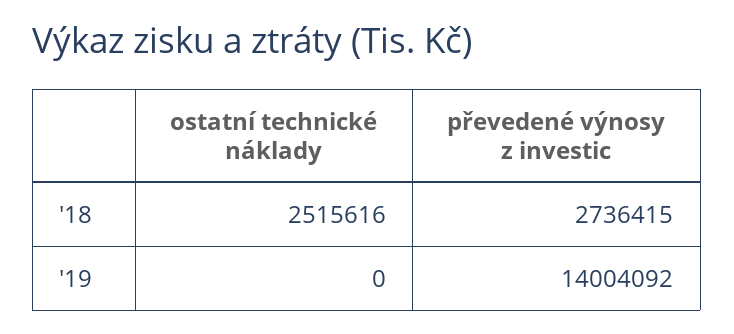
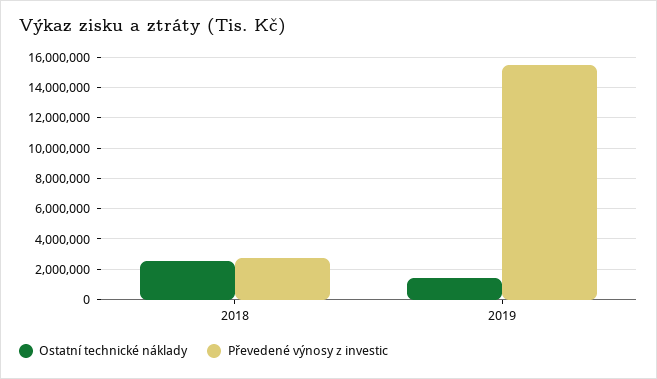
ostatní technické náklady, '19: 0 -> 1500000
převedené výnosy z investic, '19: 14004092 -> 15500000

